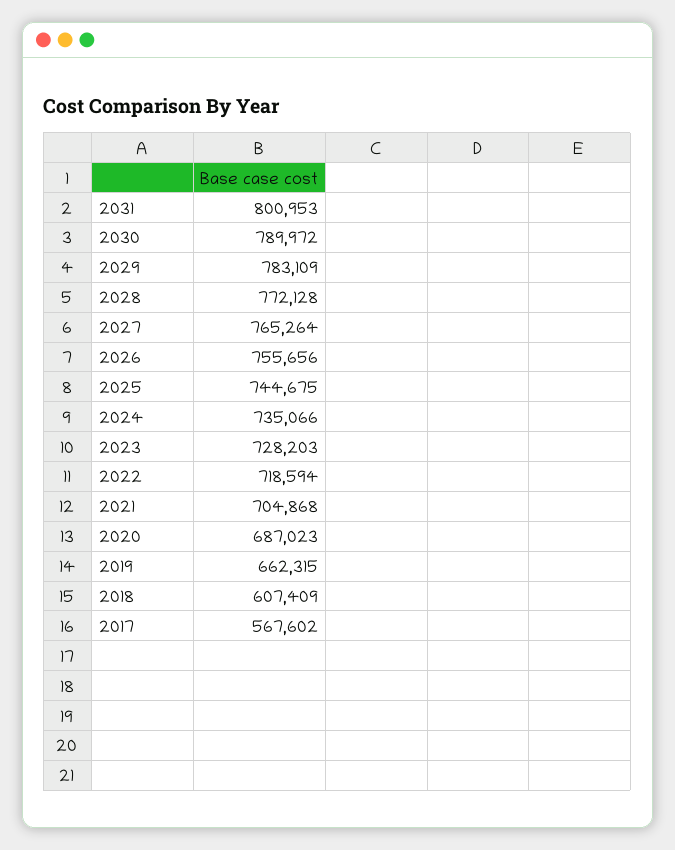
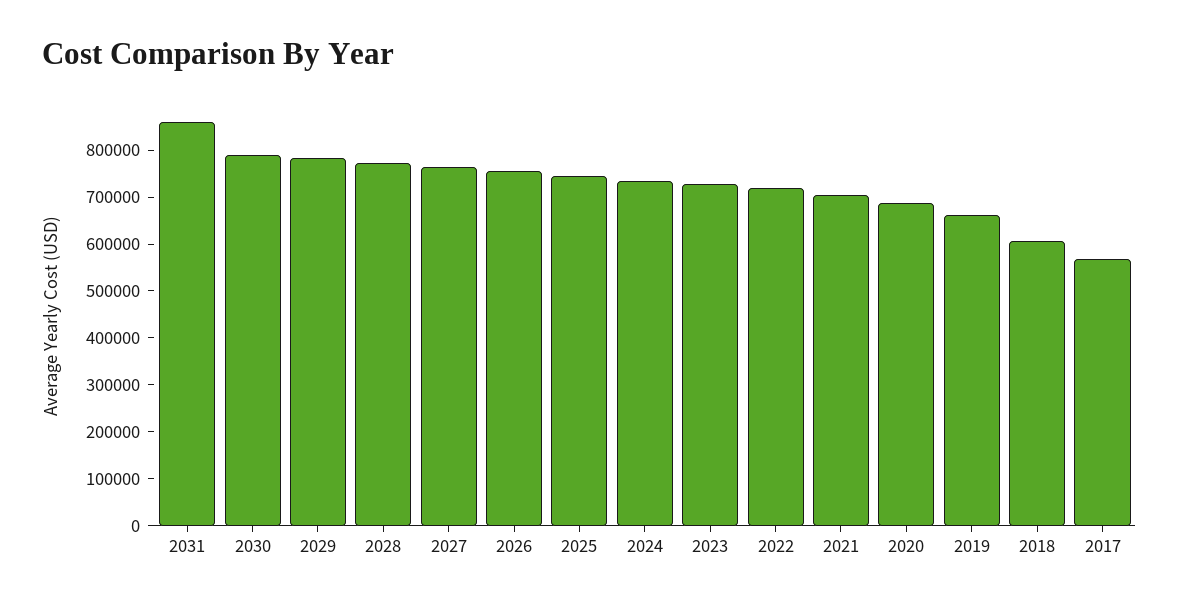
2031: 800953 -> 860000

